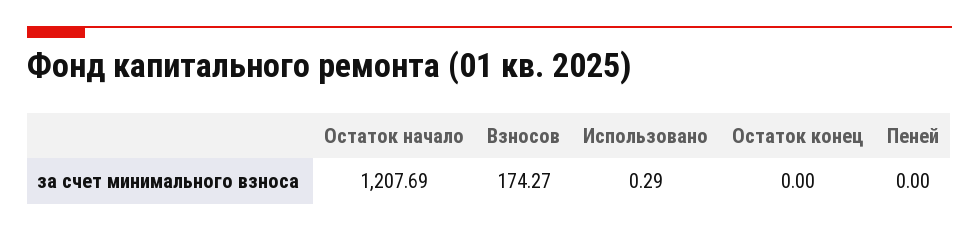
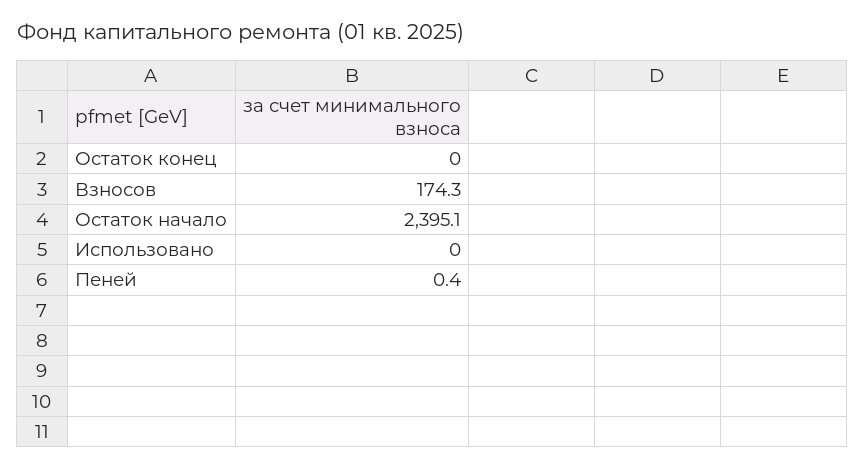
Остаток начало: 1207.69 -> 2395.1
Использовано: 0.29 -> 0
Пеней: 0 -> 0.4

